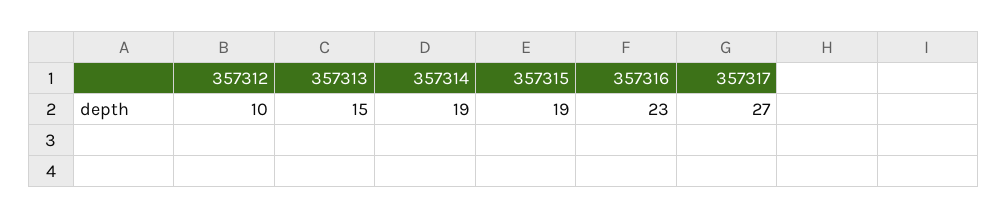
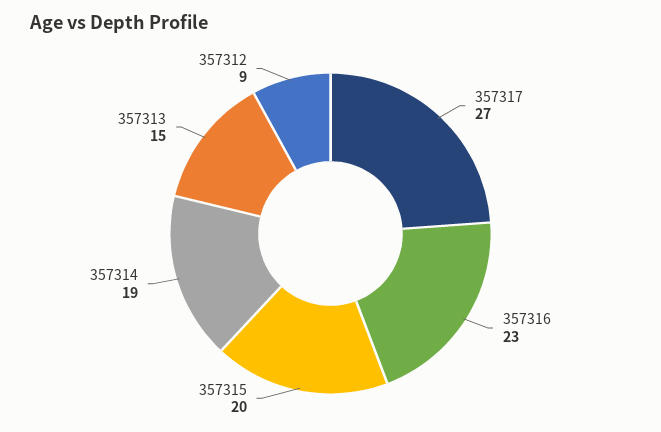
357312: 10 -> 9
357315: 19 -> 20

